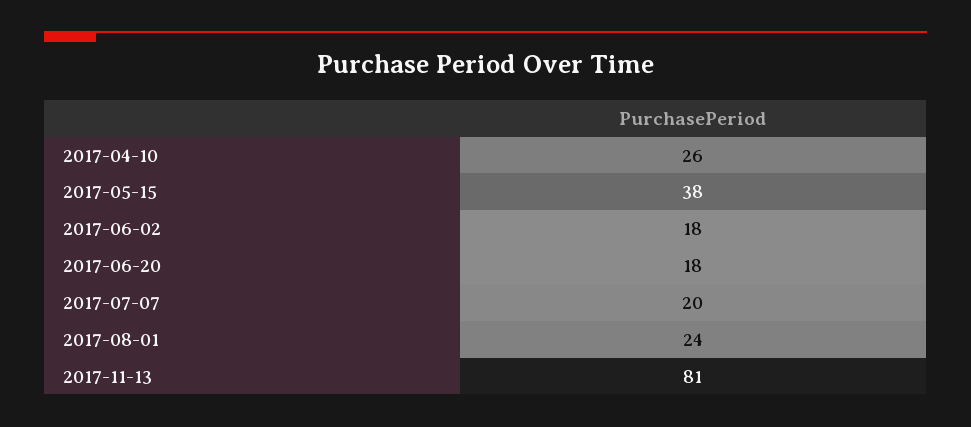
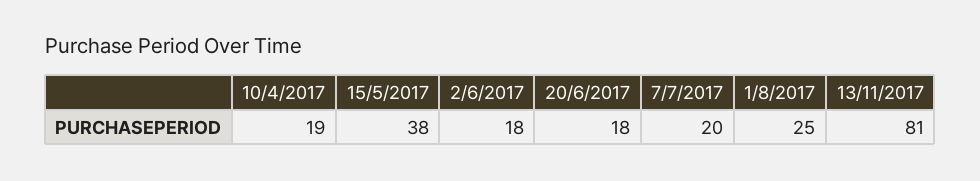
2017-04-10: 26 -> 19
2017-08-01: 24 -> 25

